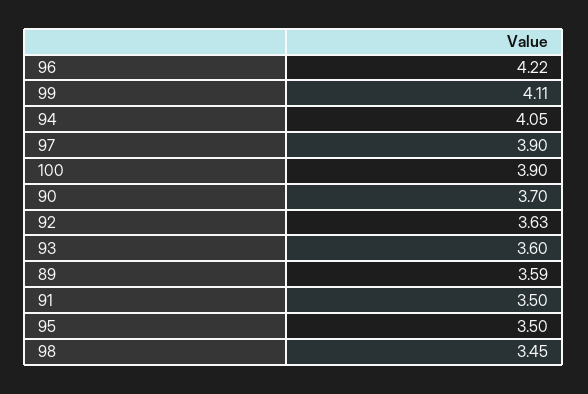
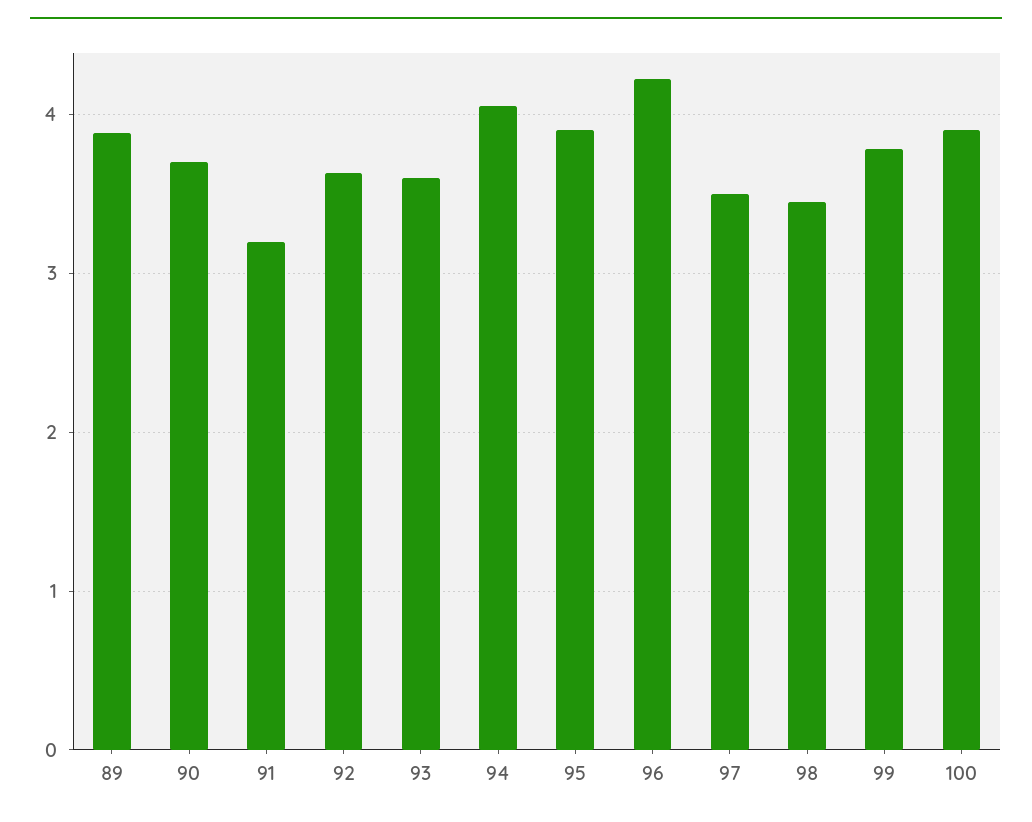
99: 4.11 -> 3.8
97: 3.9 -> 3.5
89: 3.59 -> 3.9
91: 3.5 -> 3.2
95: 3.5 -> 3.9

